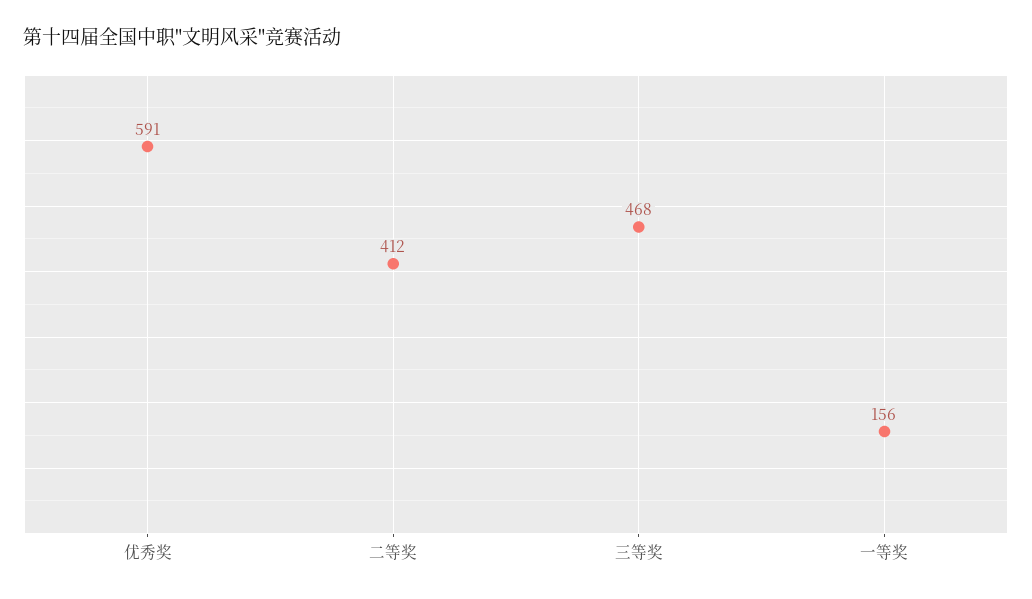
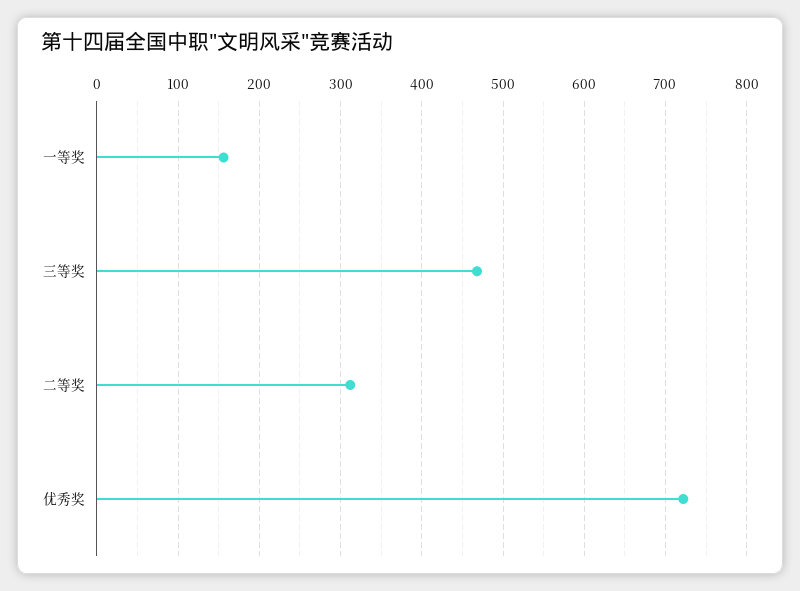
优秀奖: 591 -> 720
二等奖: 412 -> 310

